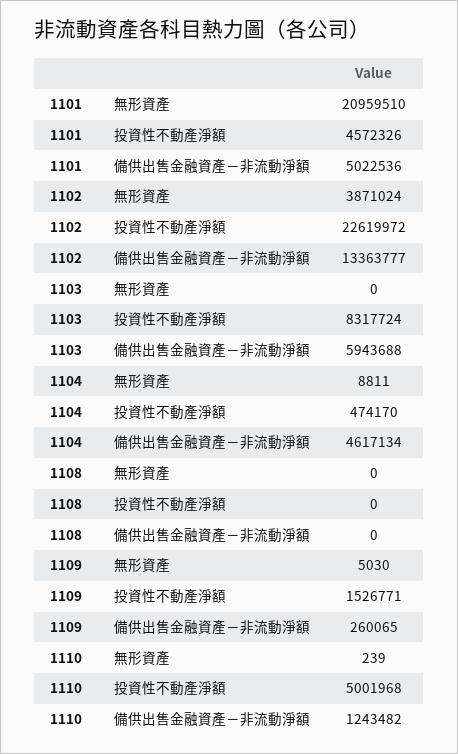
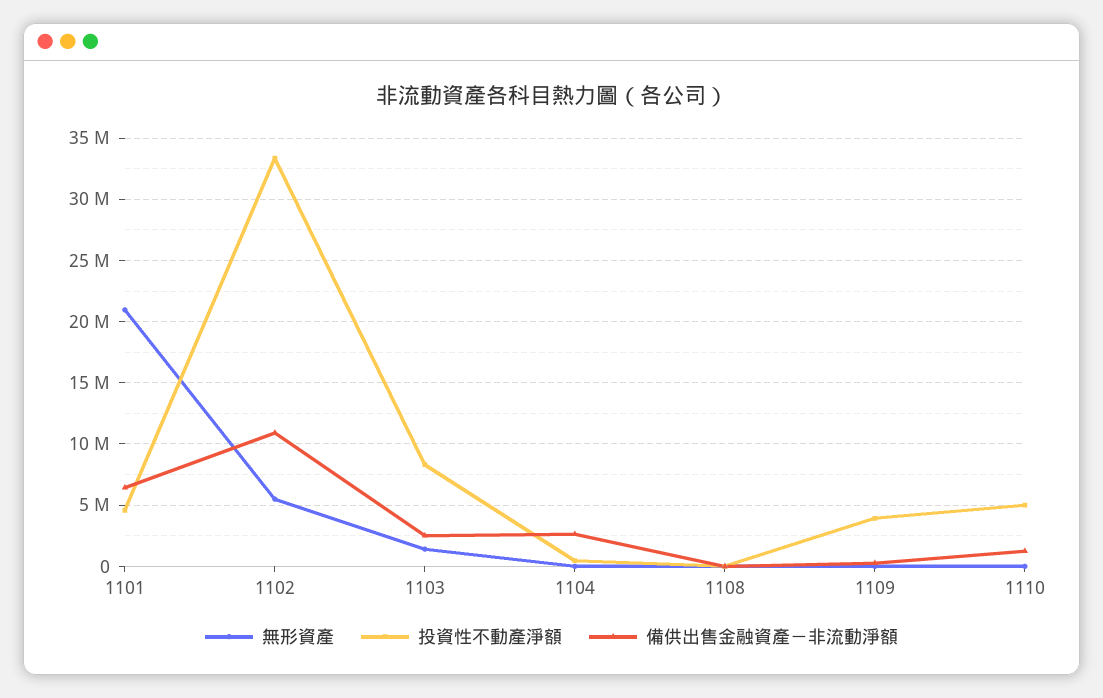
備供出售金融資產－非流動淨額, 1101: 5022536 -> 6500000
無形資產, 1102: 3871024 -> 5500000
投資性不動產淨額, 1102: 22619972 -> 33500000
備供出售金融資產－非流動淨額, 1102: 13363777 -> 11000000
無形資產, 1103: 0 -> 1500000
備供出售金融資產－非流動淨額, 1103: 5943688 -> 2500000
備供出售金融資產－非流動淨額, 1104: 4617134 -> 2500000
投資性不動產淨額, 1109: 1526771 -> 4000000

